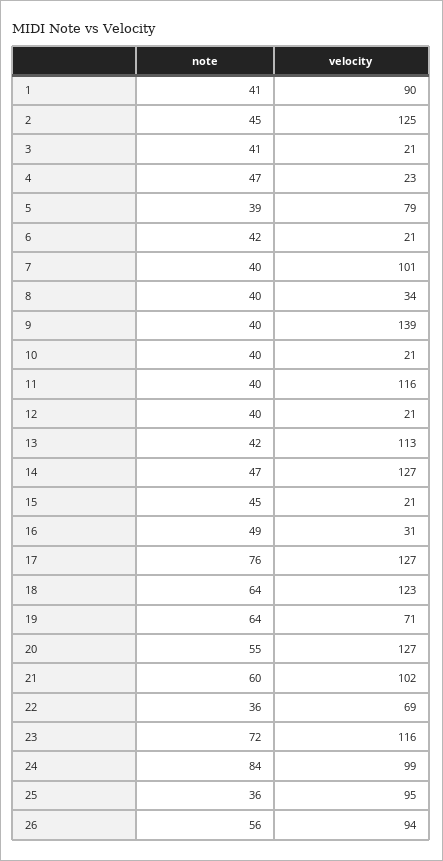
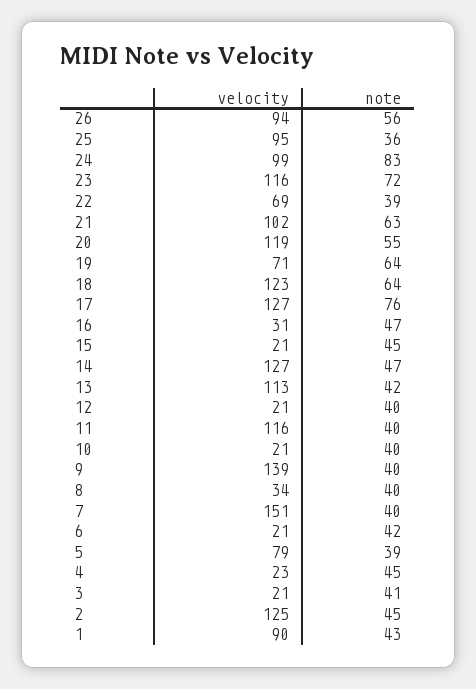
note, 1: 41 -> 43
note, 4: 47 -> 45
velocity, 7: 101 -> 151
note, 16: 49 -> 47
velocity, 20: 127 -> 119
note, 21: 60 -> 63
note, 22: 36 -> 39
note, 24: 84 -> 83

